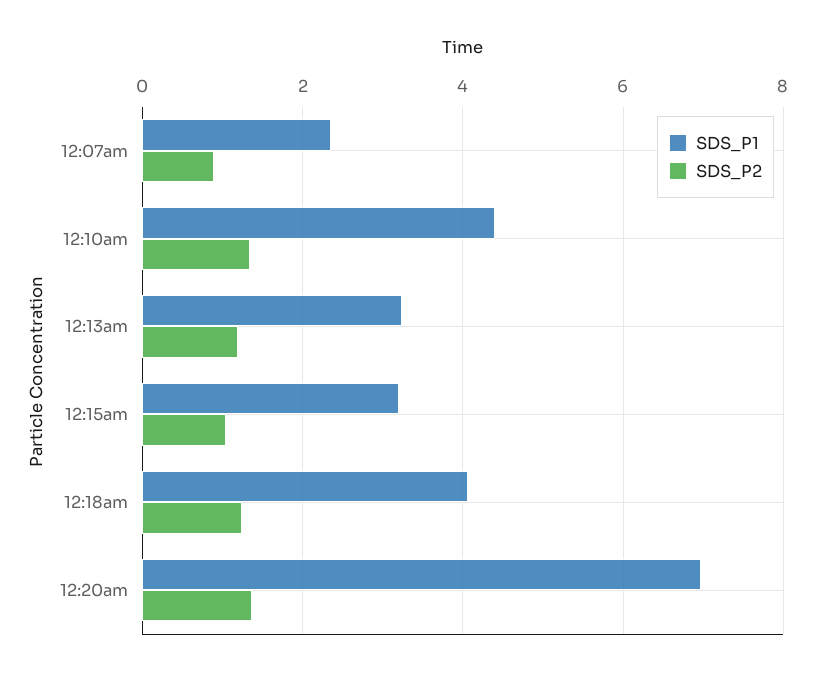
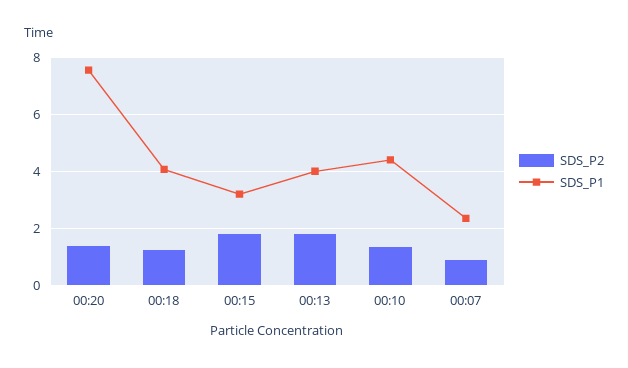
SDS_P1, 12:13am: 3.2 -> 4
SDS_P2, 12:13am: 1.2 -> 1.75
SDS_P2, 12:15am: 1 -> 1.75
SDS_P1, 12:20am: 7 -> 7.5

